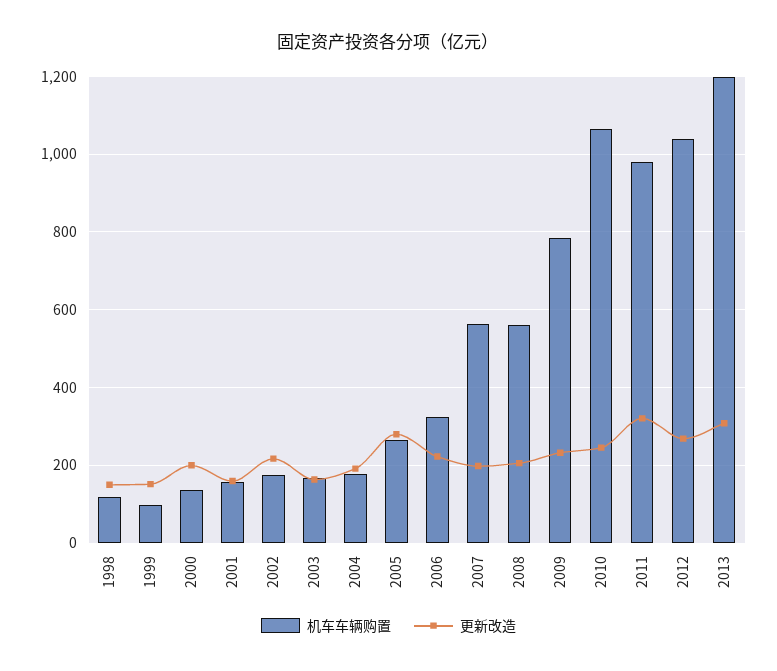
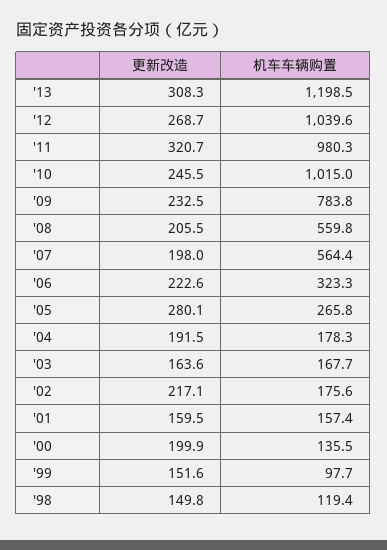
机车车辆购置, 2010: 1060 -> 1015

